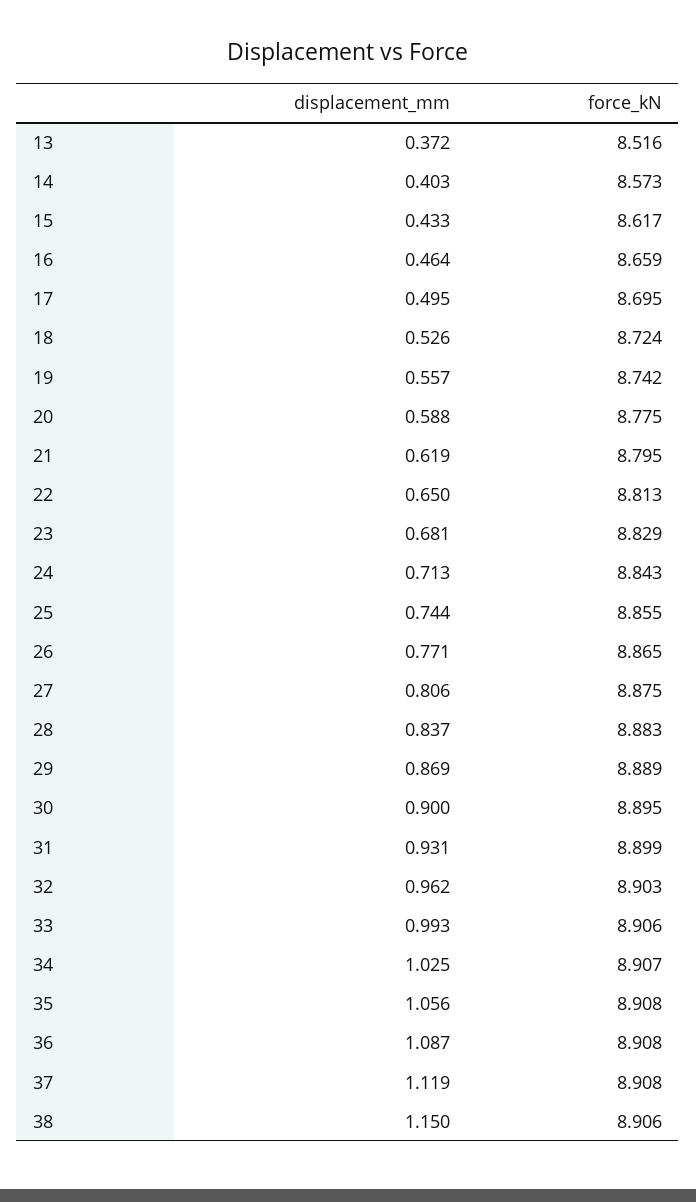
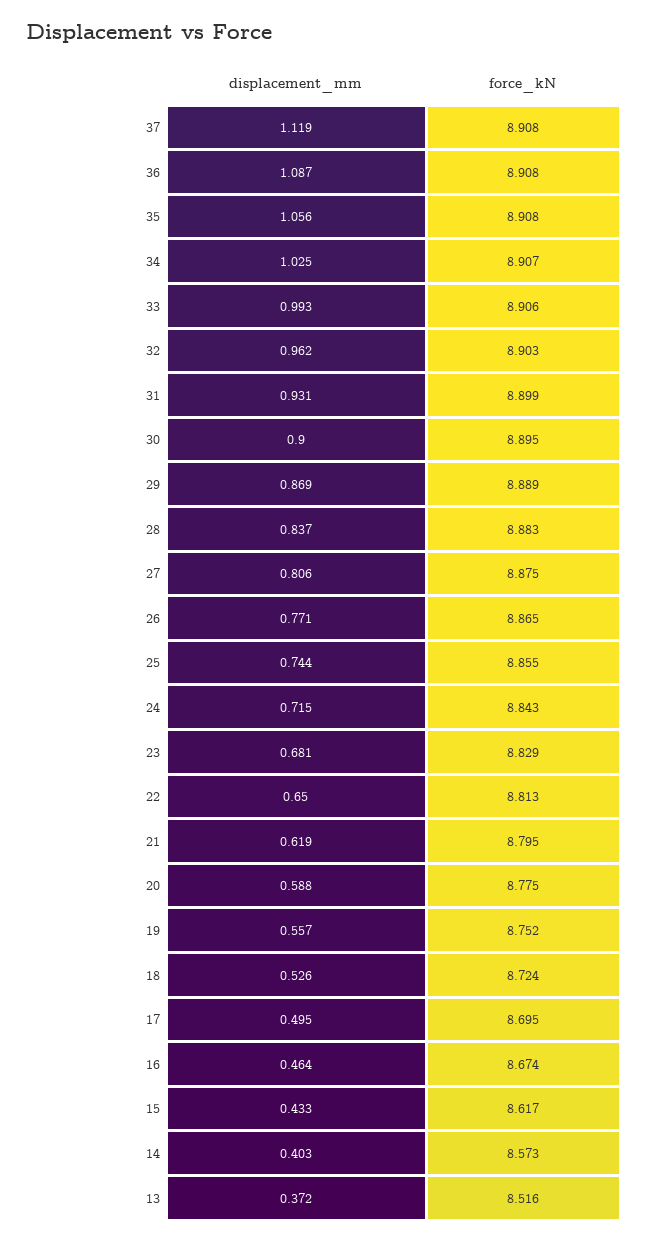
force_kN, 16: 8.659 -> 8.674
force_kN, 19: 8.742 -> 8.752
displacement_mm, 24: 0.713 -> 0.715
displacement_mm, 38: 1.15 -> none
force_kN, 38: 8.906 -> none

